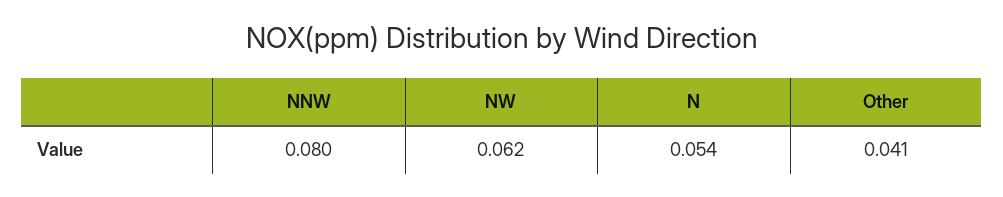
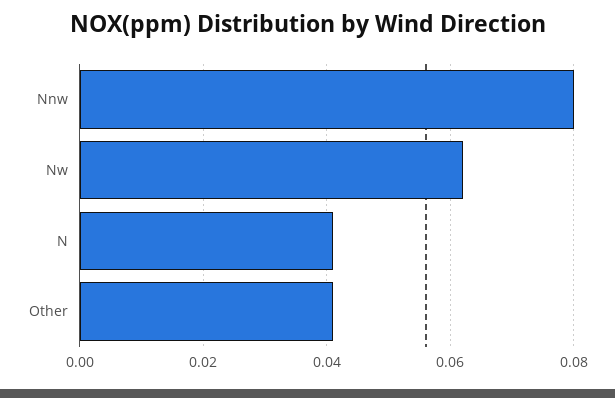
N: 0.054 -> 0.04

